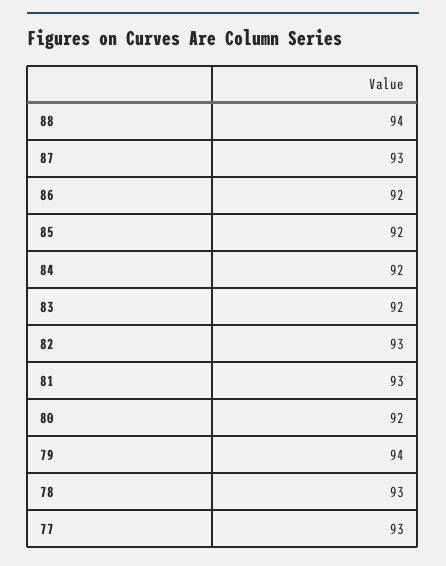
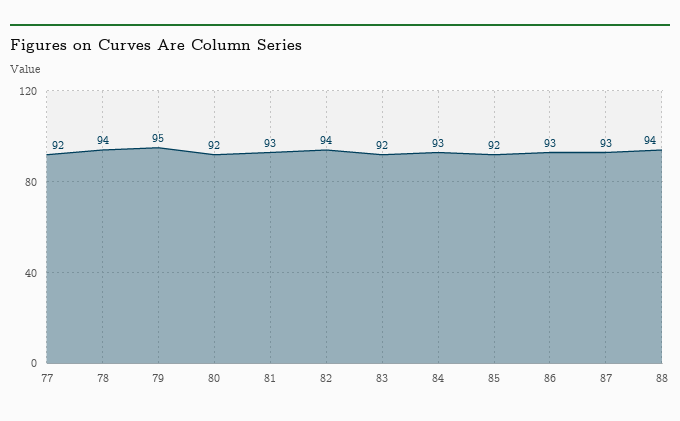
86: 92 -> 93
84: 92 -> 93
82: 93 -> 94
79: 94 -> 95
78: 93 -> 94
77: 93 -> 92

